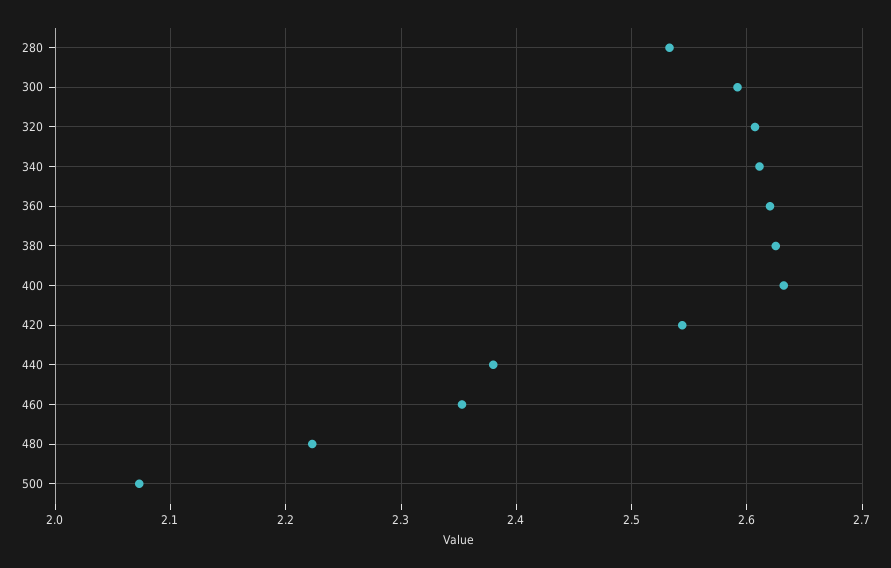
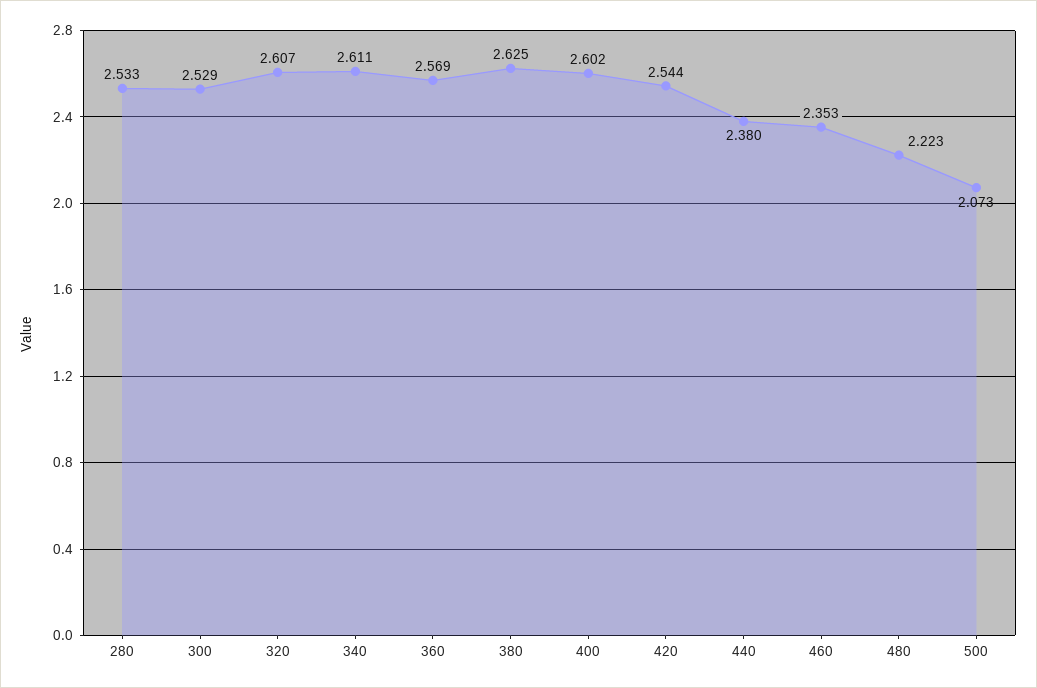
300: 2.59 -> 2.529
360: 2.62 -> 2.569
400: 2.63 -> 2.602

